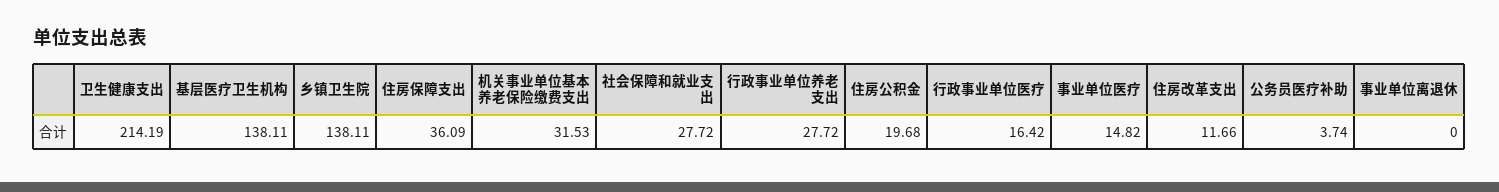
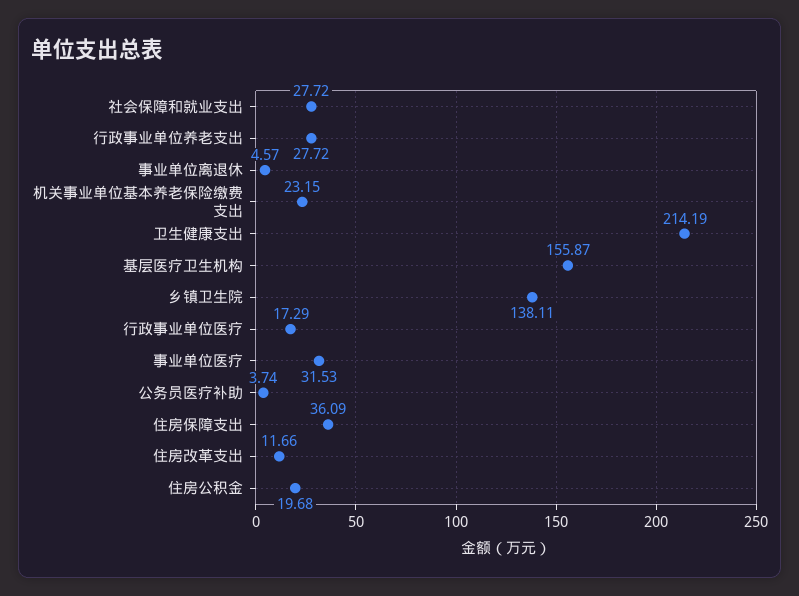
基层医疗卫生机构: 138.11 -> 155.87
机关事业单位基本养老保险缴费支出: 31.53 -> 23.15
行政事业单位医疗: 16.42 -> 17.29
事业单位医疗: 14.82 -> 31.53
事业单位离退休: 0 -> 4.57

